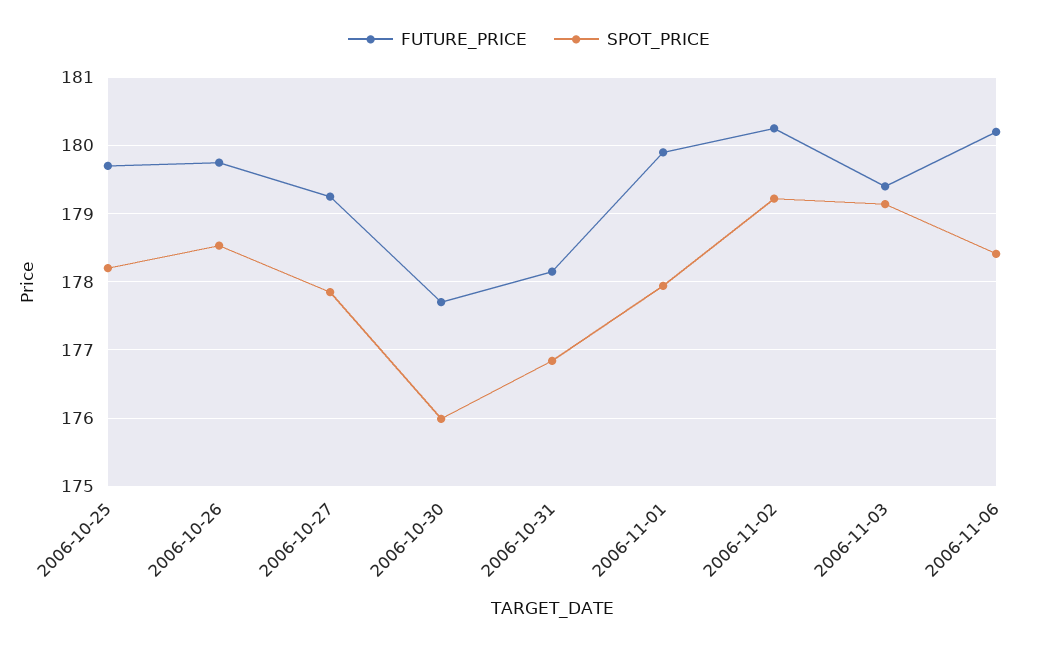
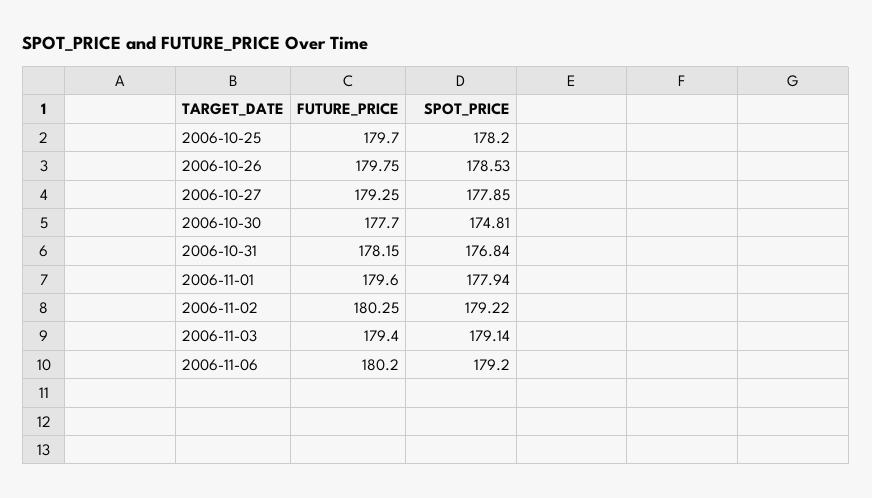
SPOT_PRICE, 2006-10-30: 176 -> 174.81
FUTURE_PRICE, 2006-11-01: 179.9 -> 179.6
SPOT_PRICE, 2006-11-06: 178.4 -> 179.2

